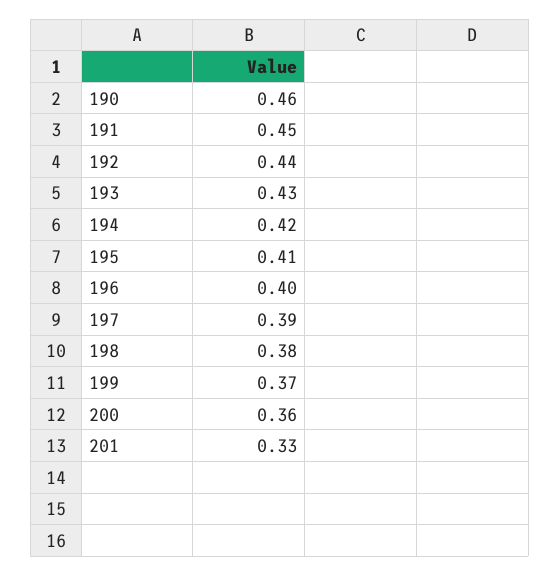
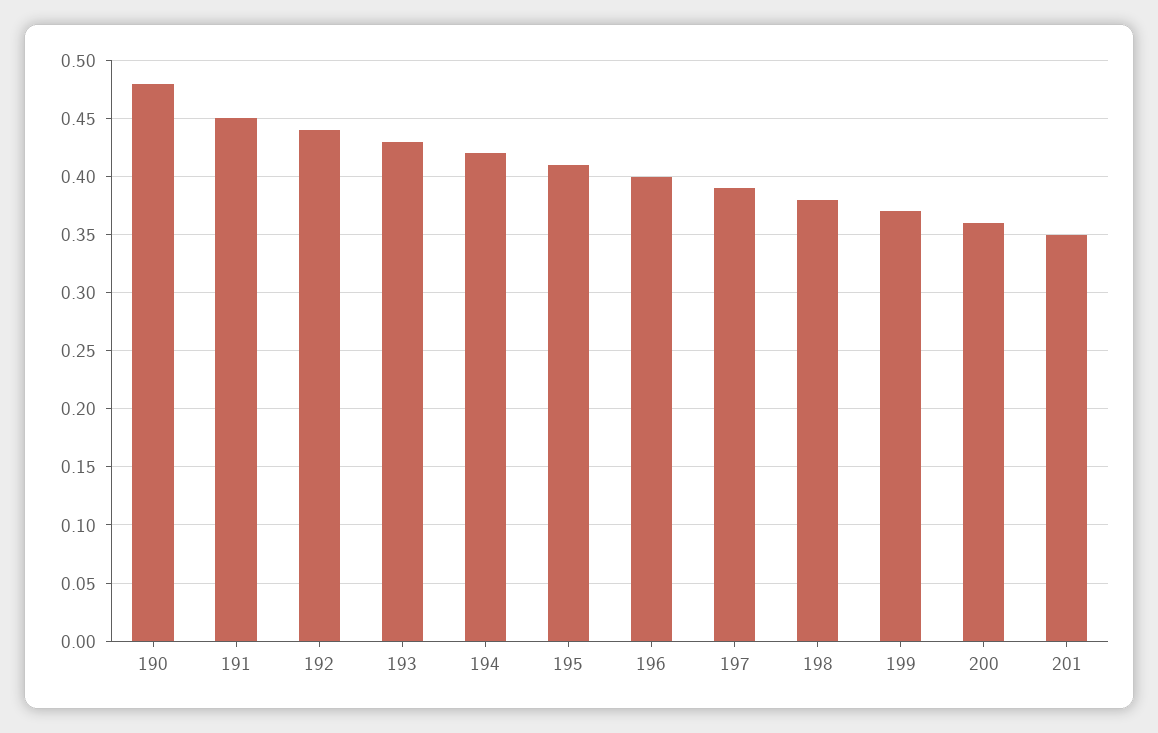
190: 0.46 -> 0.48
201: 0.33 -> 0.35

